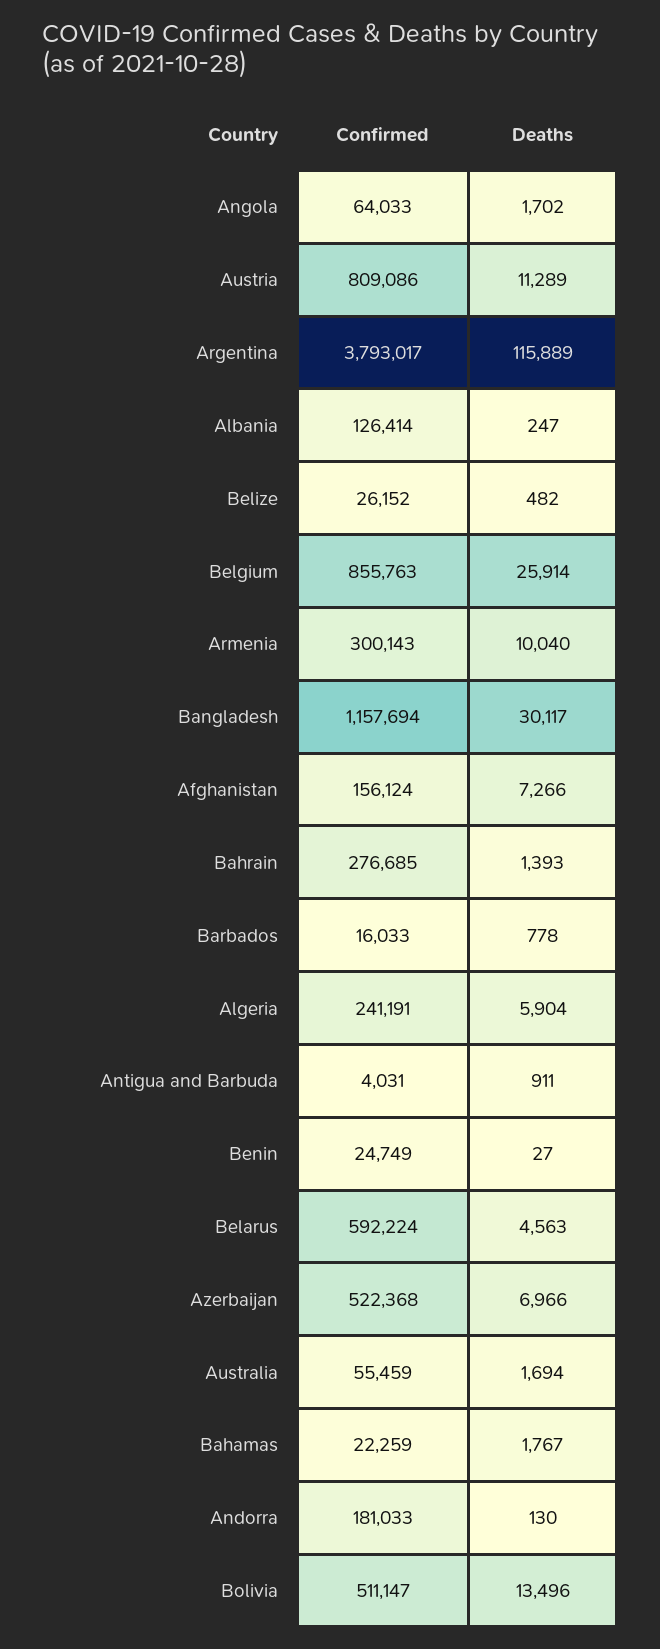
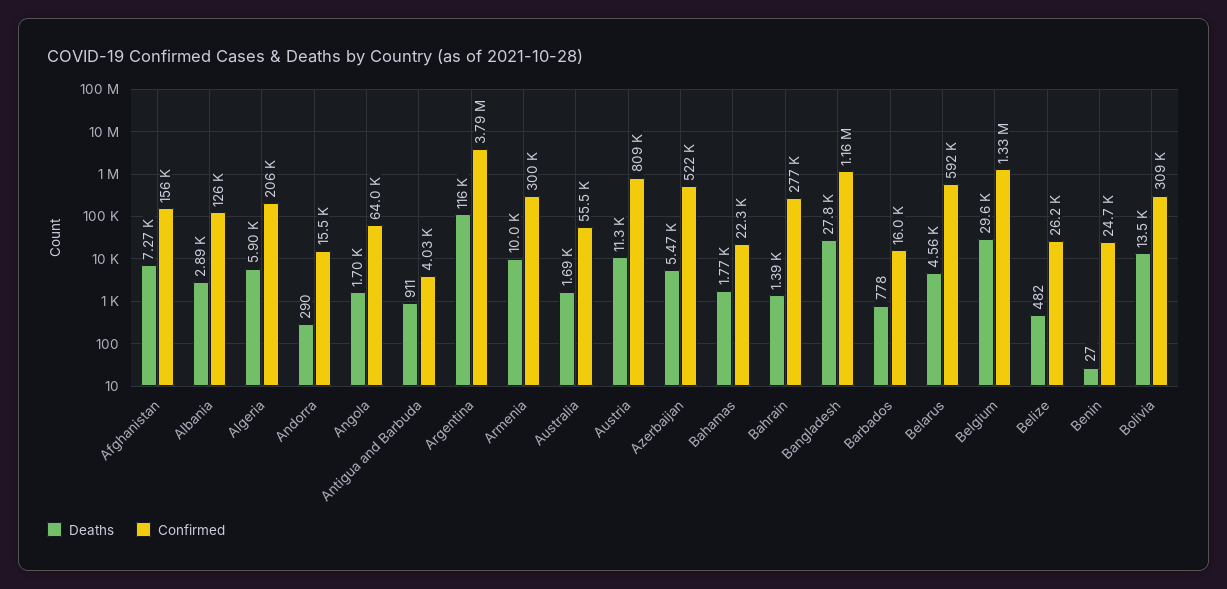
Deaths, Albania: 247 -> 2890
Confirmed, Belgium: 855763 -> 1330000
Deaths, Belgium: 25914 -> 29600
Deaths, Bangladesh: 30117 -> 27800
Confirmed, Algeria: 241191 -> 206000
Deaths, Azerbaijan: 6966 -> 5470
Confirmed, Andorra: 181033 -> 15500
Deaths, Andorra: 130 -> 290
Confirmed, Bolivia: 511147 -> 309000

